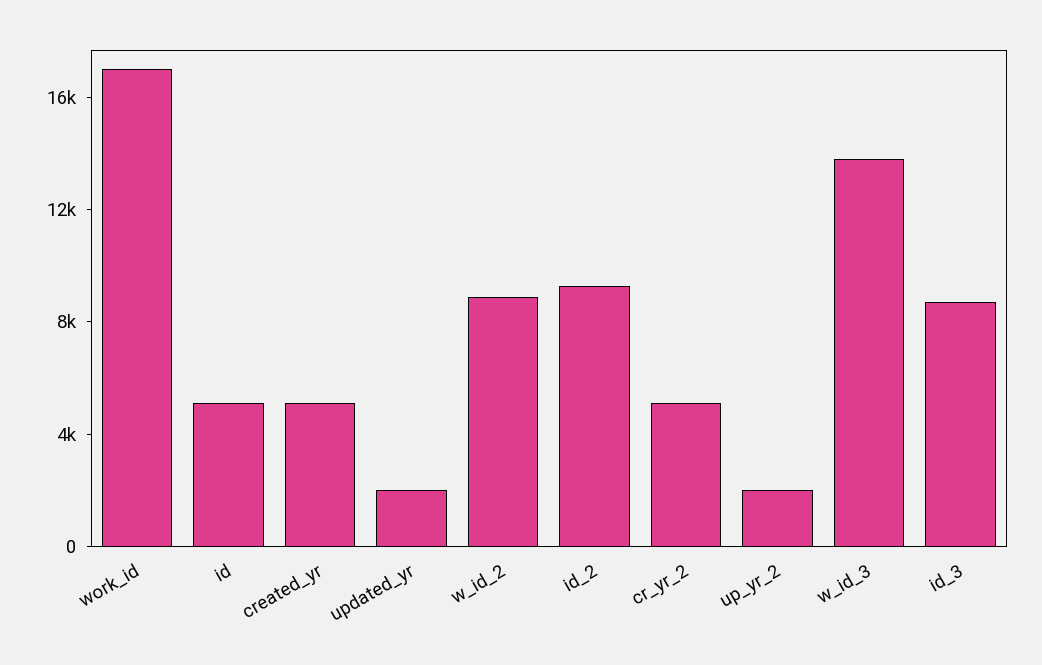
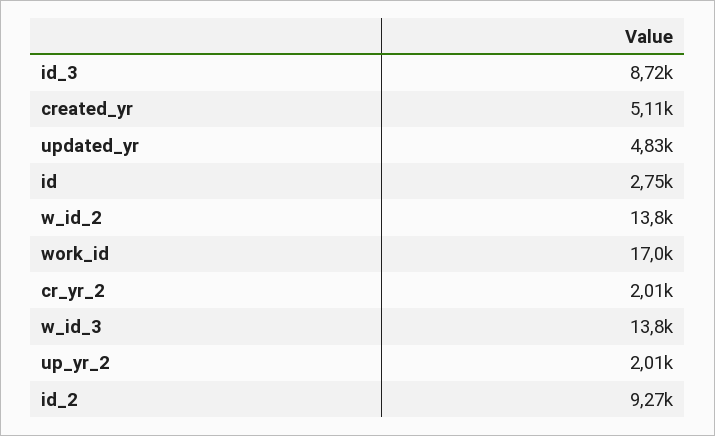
id: 5000 -> 2750
updated_yr: 2000 -> 4830
w_id_2: 9000 -> 13800
cr_yr_2: 5000 -> 2010

